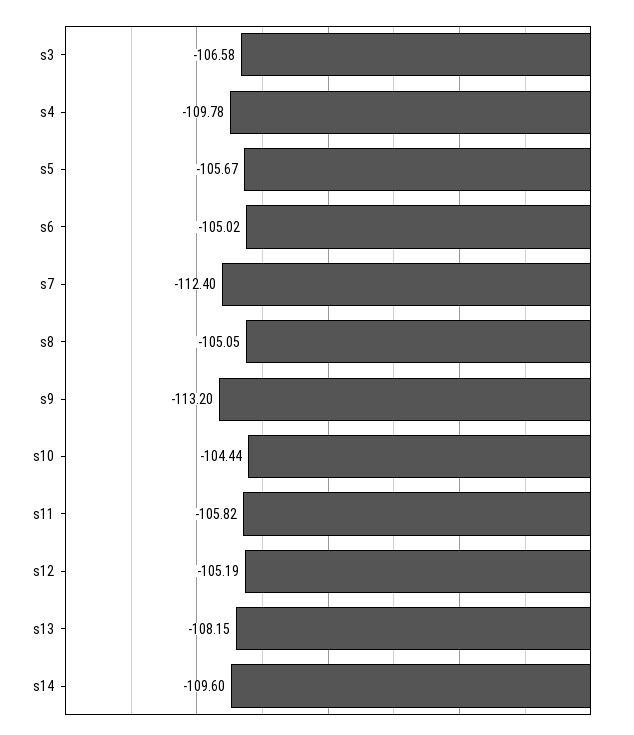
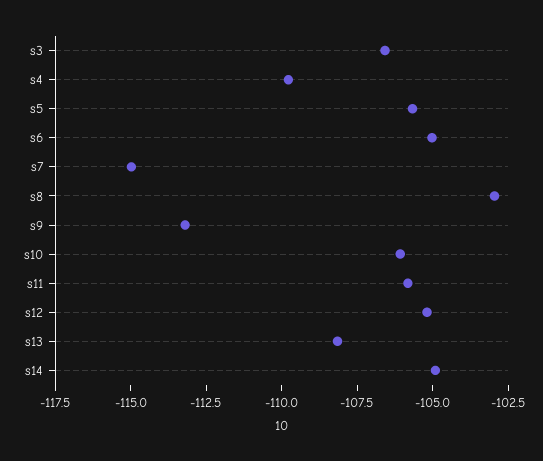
s7: -112.4 -> -115
s8: -105.05 -> -103
s10: -104.44 -> -106
s14: -109.6 -> -105

